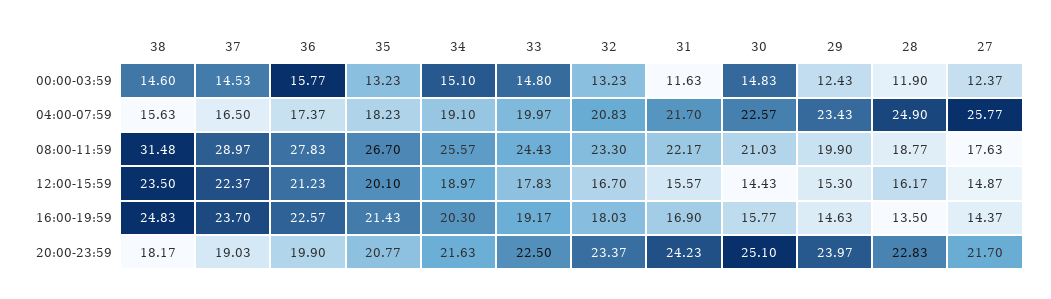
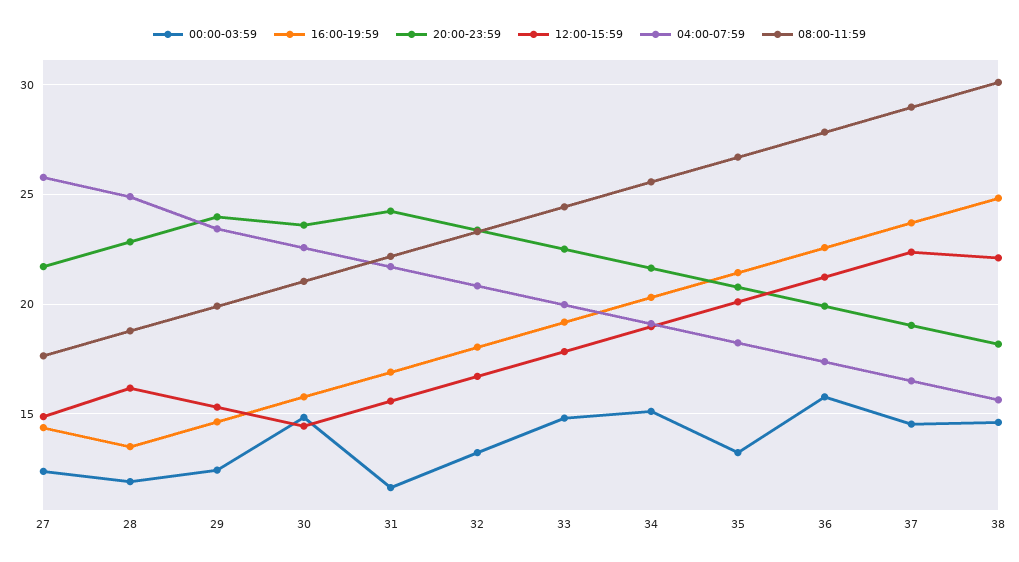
08:00-11:59, 38: 31.48 -> 30
12:00-15:59, 38: 23.5 -> 22
20:00-23:59, 30: 25.1 -> 23.5

